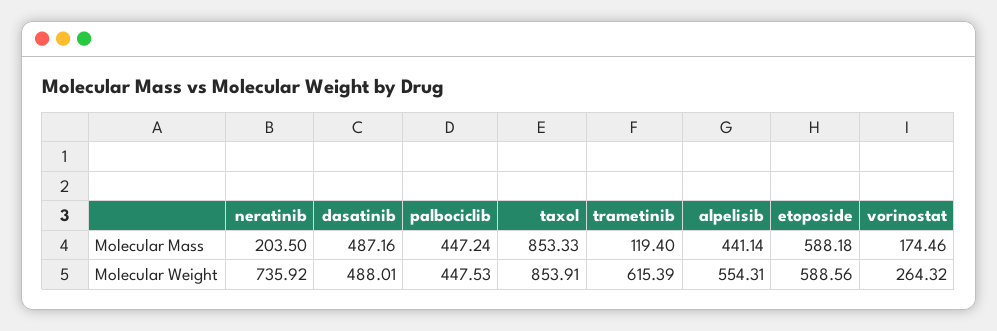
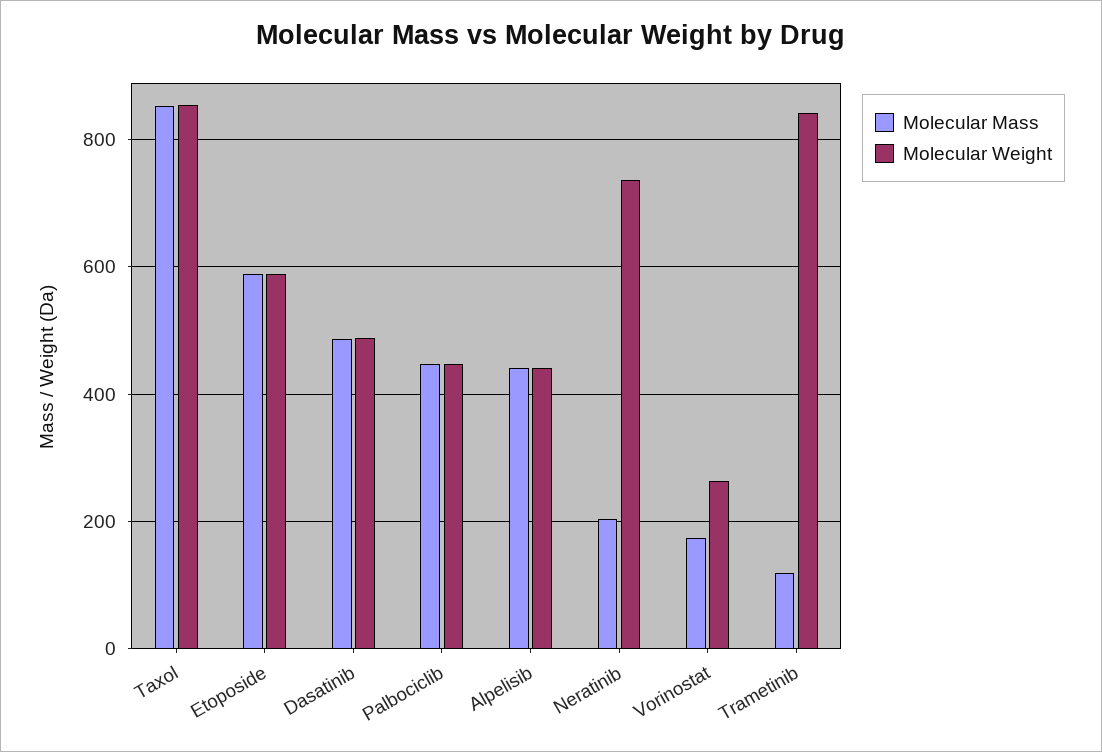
Molecular Weight, trametinib: 615.39 -> 840
Molecular Weight, alpelisib: 554.31 -> 440

